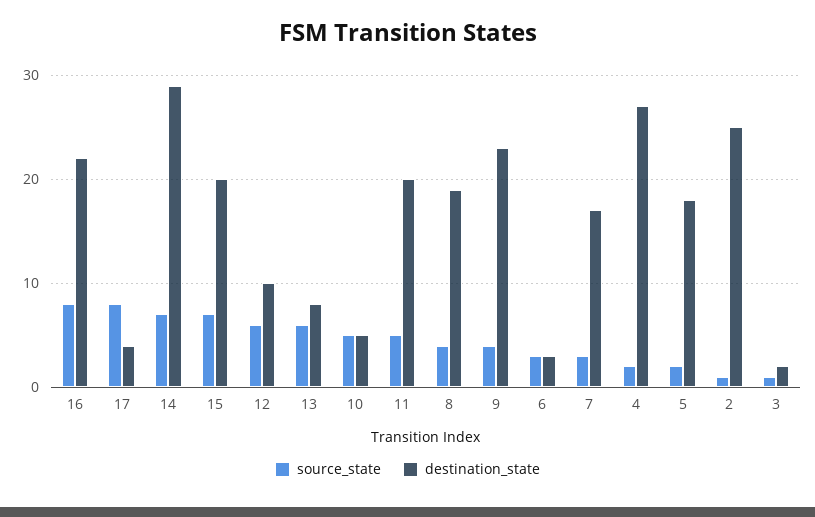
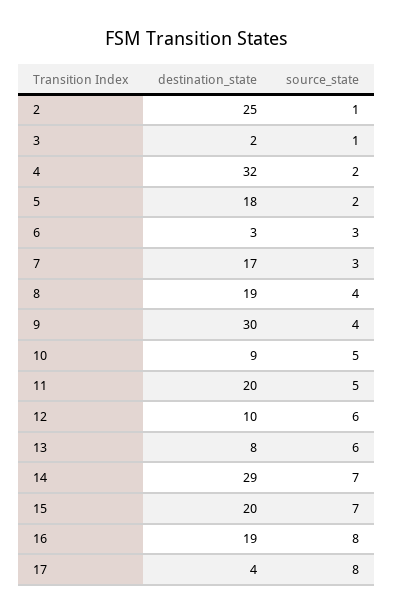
destination_state, 16: 22 -> 19
destination_state, 10: 5 -> 9
destination_state, 9: 23 -> 30
destination_state, 4: 27 -> 32

